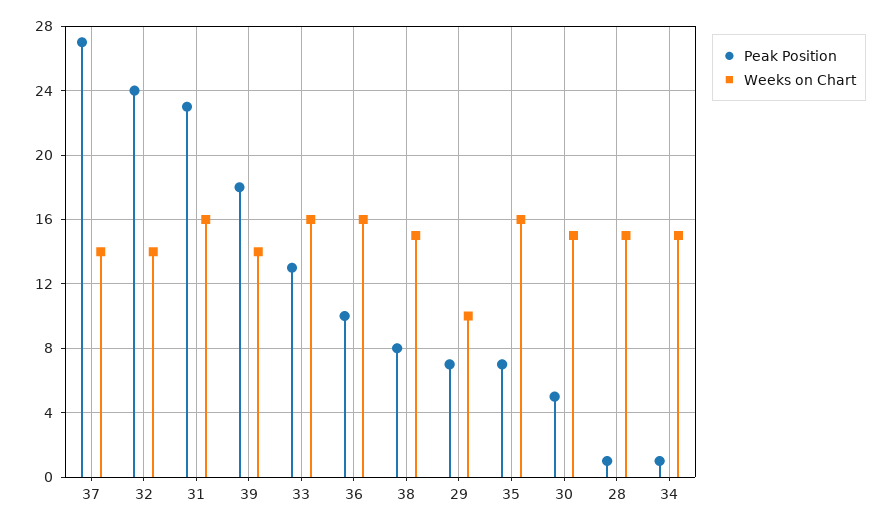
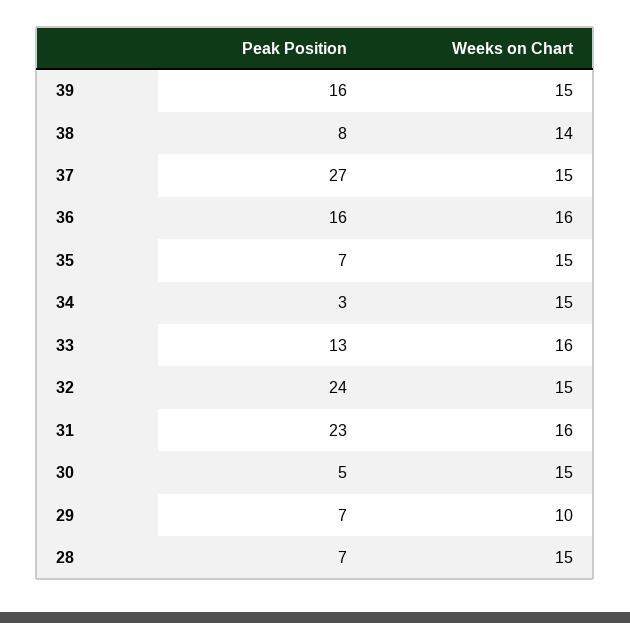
Weeks on Chart, 37: 14 -> 15
Weeks on Chart, 32: 14 -> 15
Peak Position, 39: 18 -> 16
Weeks on Chart, 39: 14 -> 15
Peak Position, 36: 10 -> 16
Weeks on Chart, 38: 15 -> 14
Weeks on Chart, 35: 16 -> 15
Peak Position, 28: 1 -> 7
Peak Position, 34: 1 -> 3

